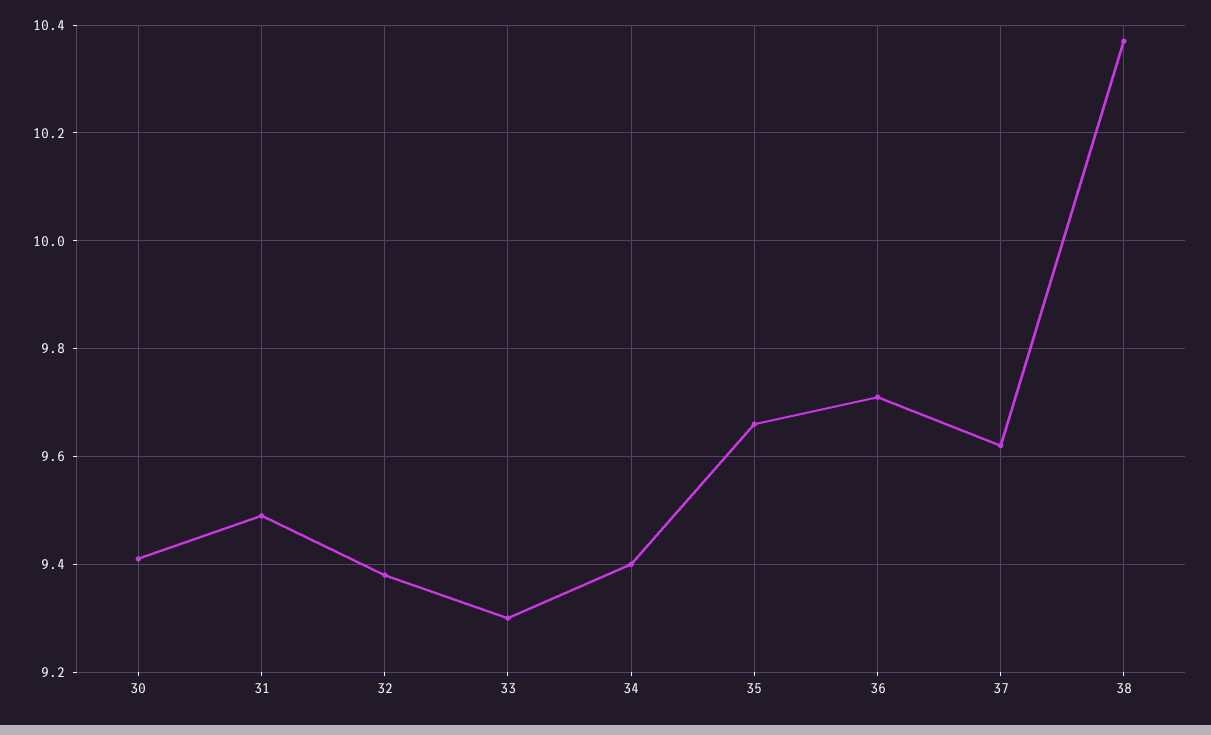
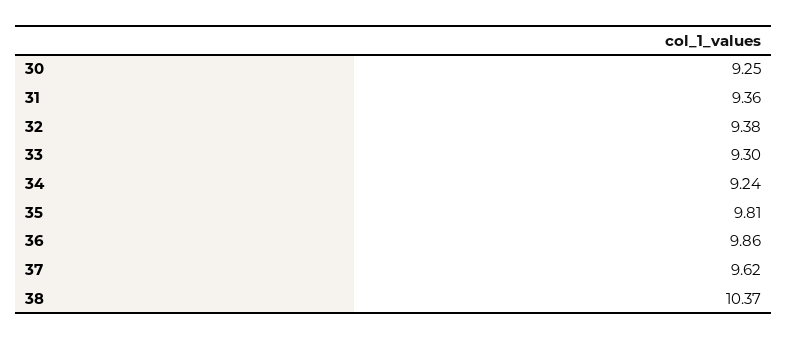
30: 9.4 -> 9.25
31: 9.5 -> 9.36
34: 9.4 -> 9.24
35: 9.65 -> 9.81
36: 9.7 -> 9.86

